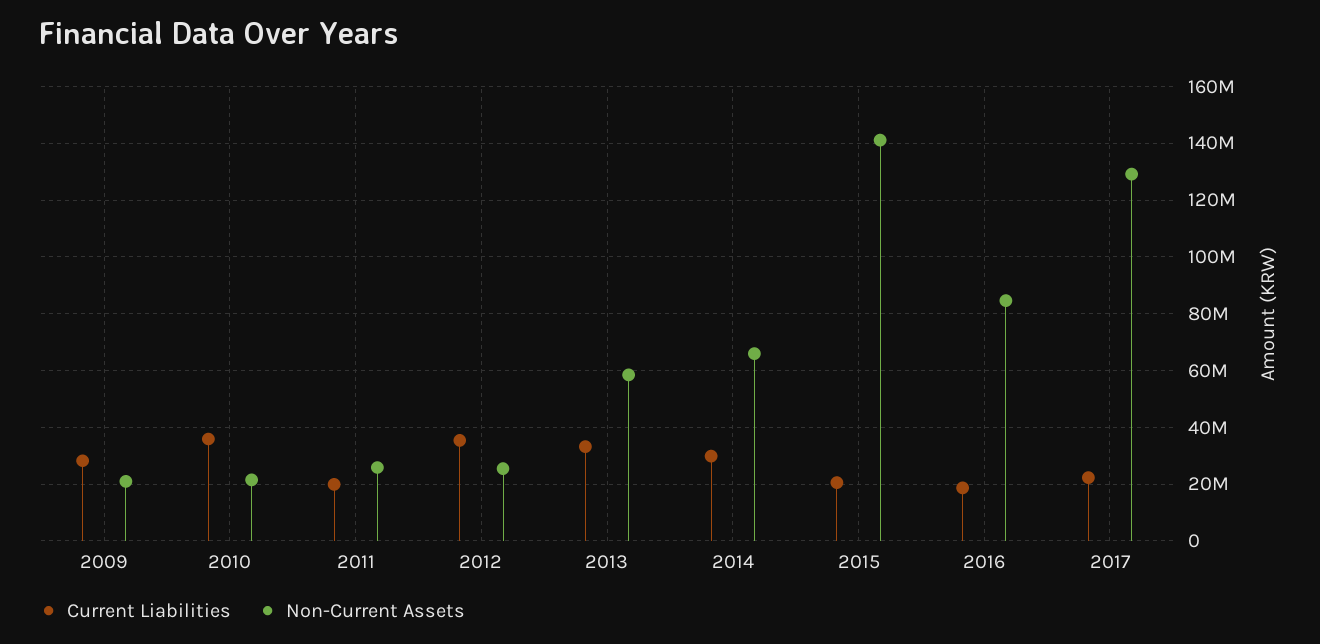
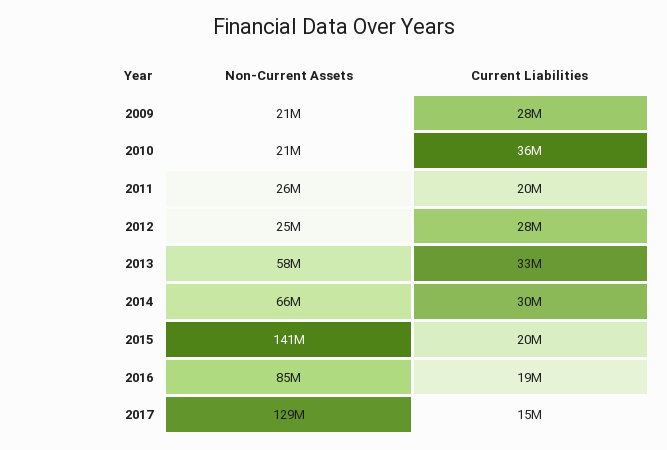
Current Liabilities, 2012: 35000000 -> 28000000
Current Liabilities, 2017: 22500000 -> 15000000

